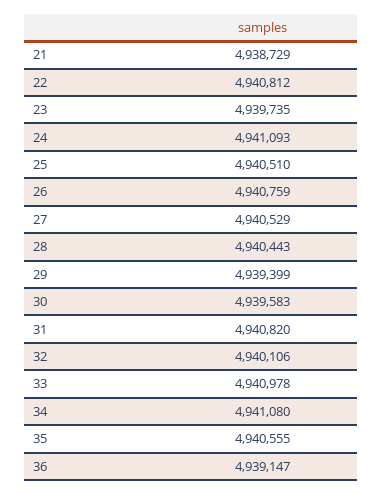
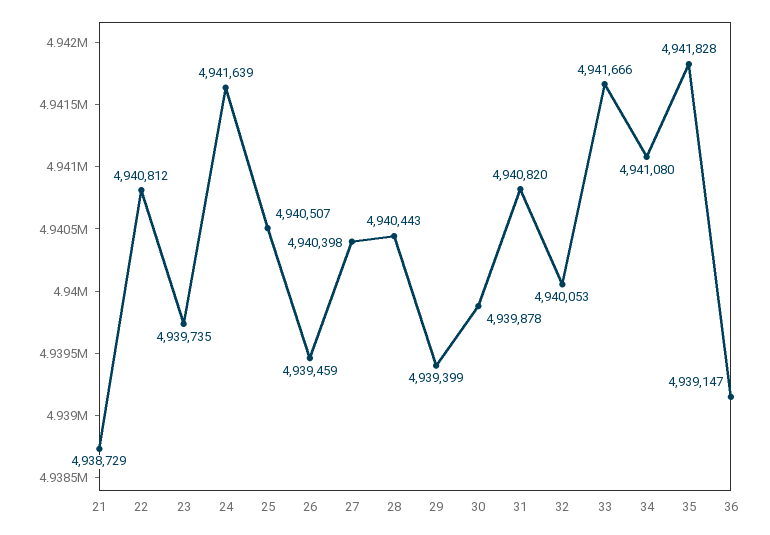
24: 4941093 -> 4941639
25: 4940510 -> 4940507
26: 4940759 -> 4939459
27: 4940529 -> 4940398
30: 4939583 -> 4939878
32: 4940106 -> 4940053
33: 4940978 -> 4941666
35: 4940555 -> 4941828

